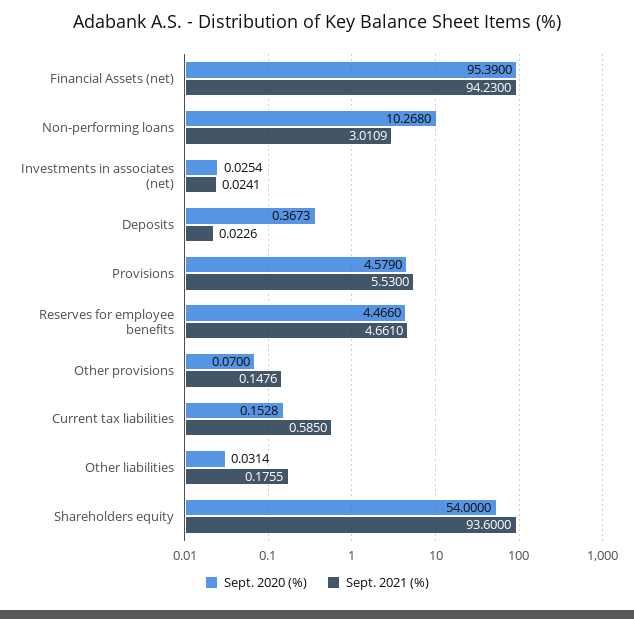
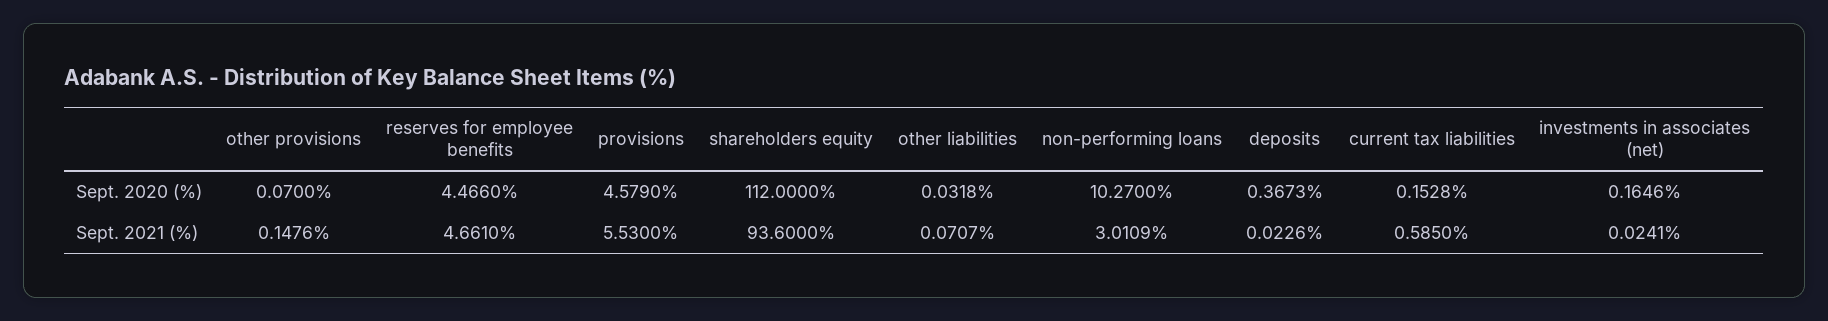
Sept. 2020 (%), Financial Assets (net): 95.39 -> none
Sept. 2021 (%), Financial Assets (net): 94.23 -> none
Sept. 2020 (%), Non-performing loans: 10.268 -> 10.27
Sept. 2020 (%), Investments in associates (net): 0.0254 -> 0.1646
Sept. 2020 (%), Other liabilities: 0.0314 -> 0.0318
Sept. 2021 (%), Other liabilities: 0.1755 -> 0.0707
Sept. 2020 (%), Shareholders equity: 54 -> 112

